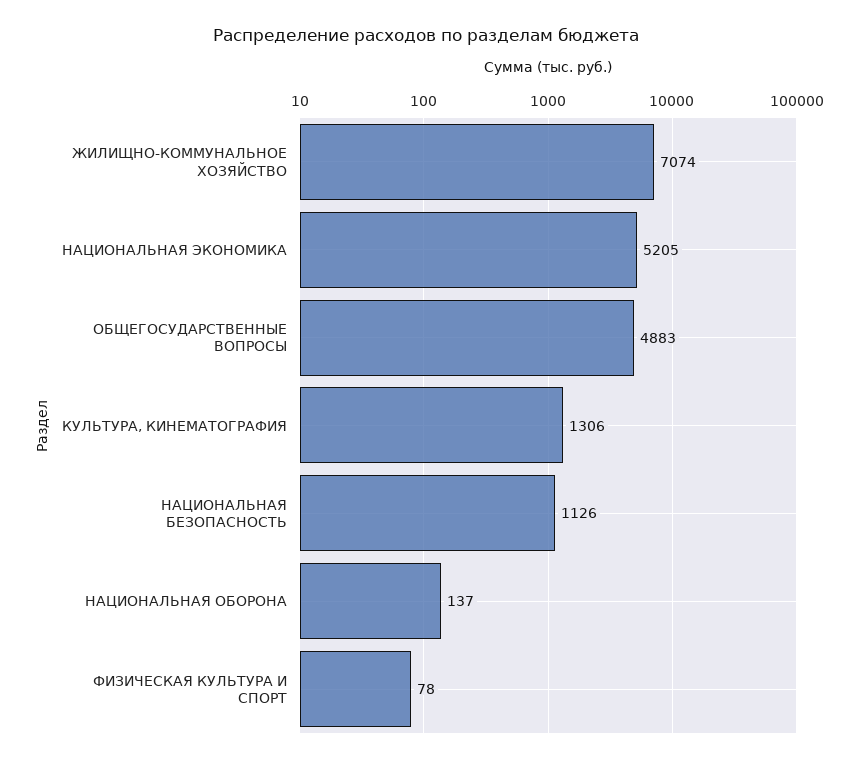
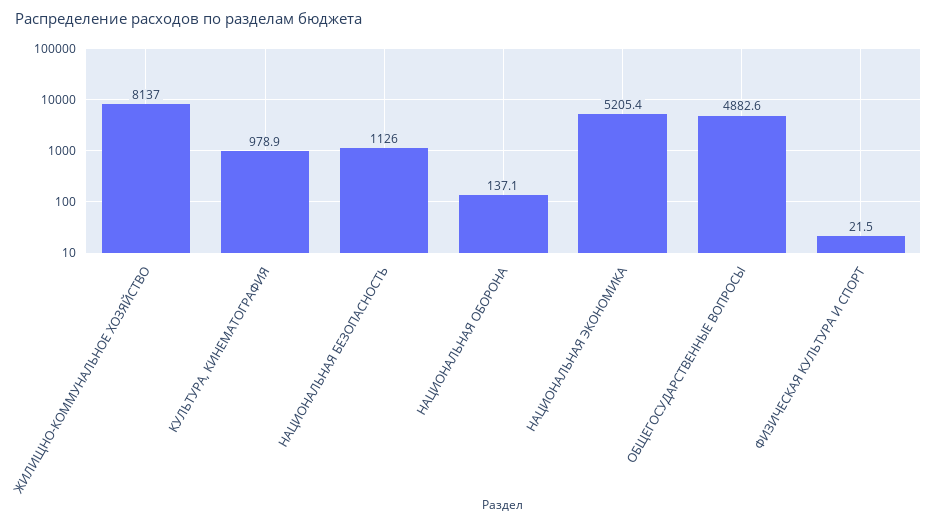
ЖИЛИЩНО-КОММУНАЛЬНОЕ ХОЗЯЙСТВО: 7074 -> 8137
КУЛЬТУРА, КИНЕМАТОГРАФИЯ: 1306 -> 978.9
ФИЗИЧЕСКАЯ КУЛЬТУРА И СПОРТ: 78 -> 21.5

